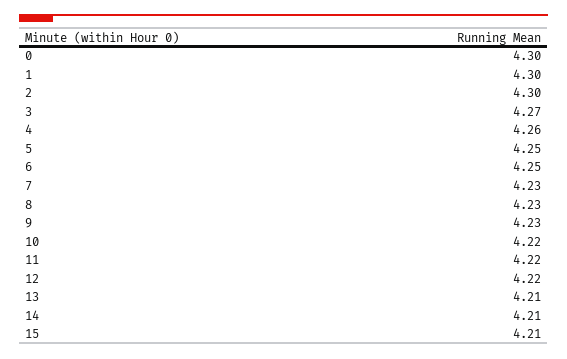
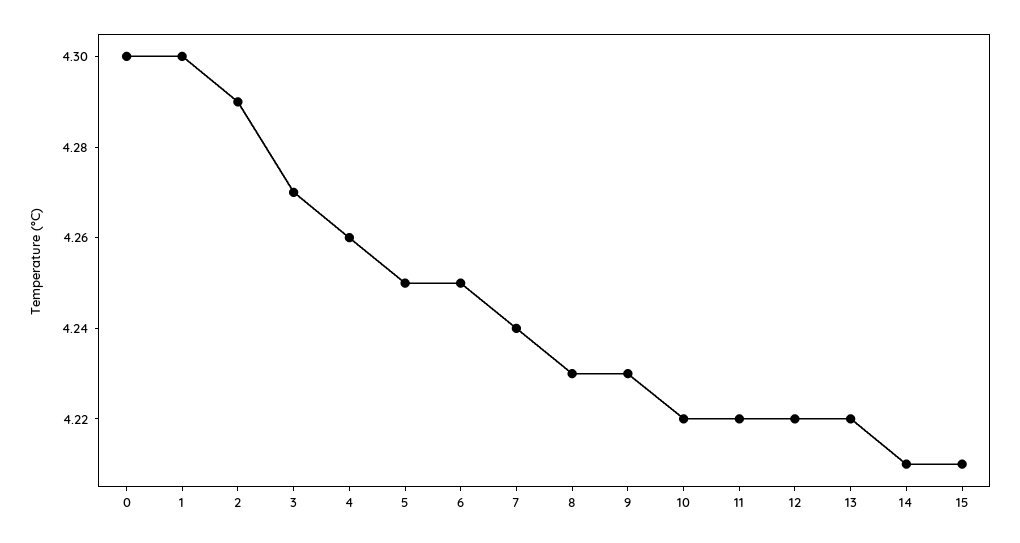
2: 4.3 -> 4.29
7: 4.23 -> 4.24
13: 4.21 -> 4.22

